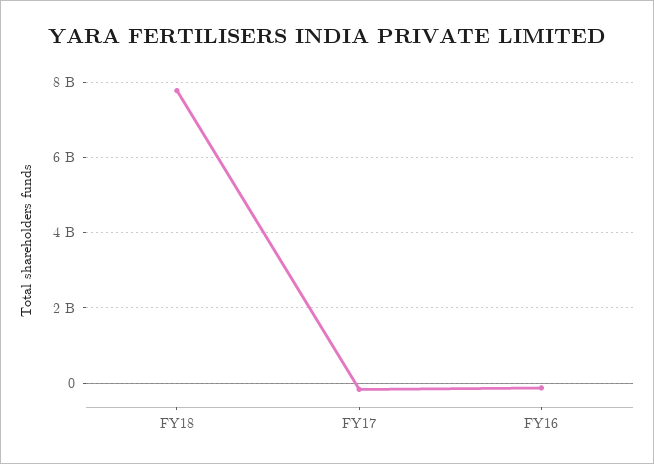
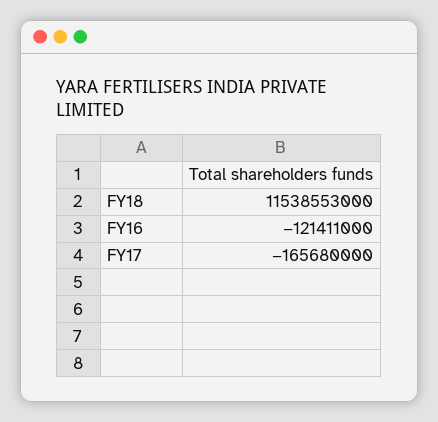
FY18: 7800000000 -> 11538553000

